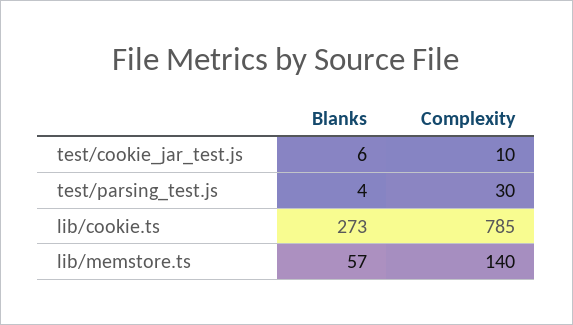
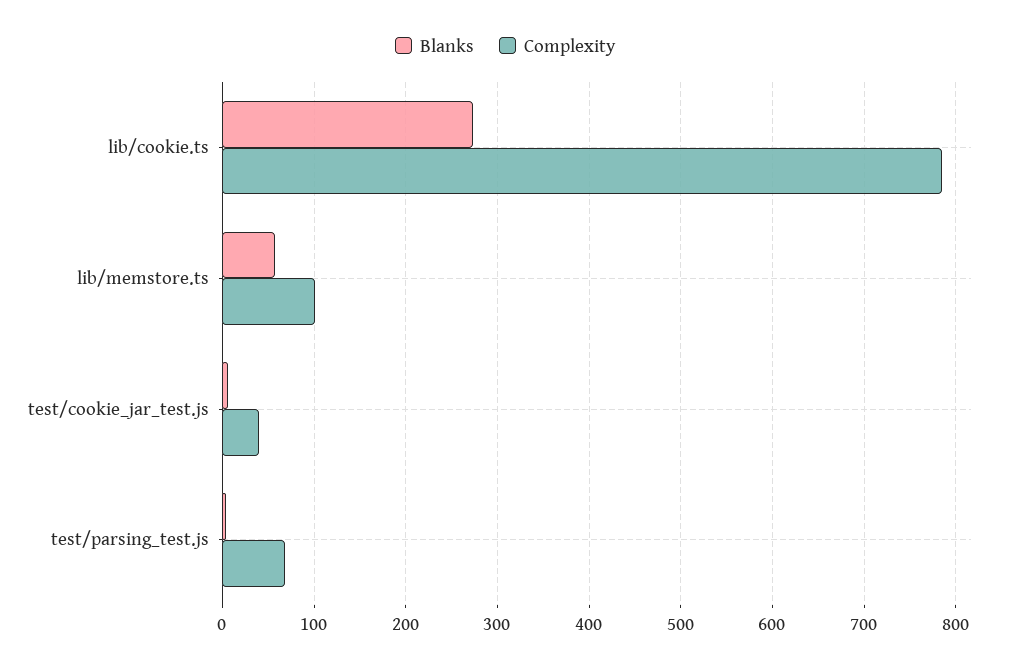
Complexity, test/cookie_jar_test.js: 10 -> 40
Complexity, test/parsing_test.js: 30 -> 70
Complexity, lib/memstore.ts: 140 -> 100

